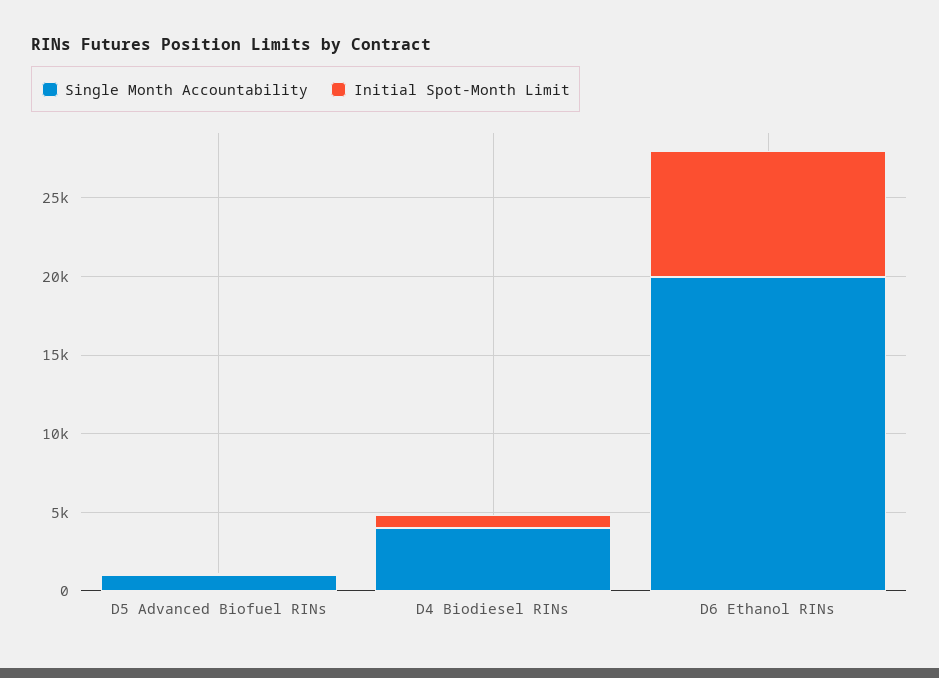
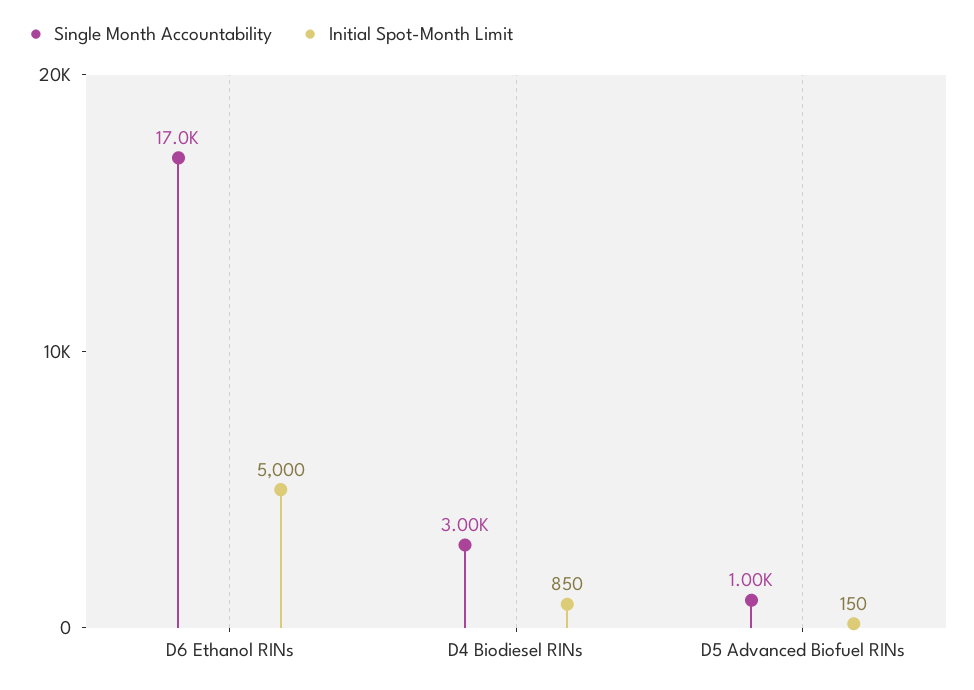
Single Month Accountability, D4 Biodiesel RINs: 4000 -> 3000
Single Month Accountability, D6 Ethanol RINs: 20000 -> 17000
Initial Spot-Month Limit, D6 Ethanol RINs: 8000 -> 5000

